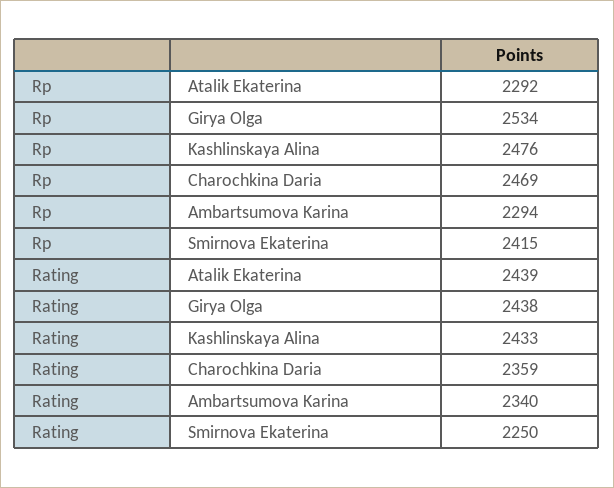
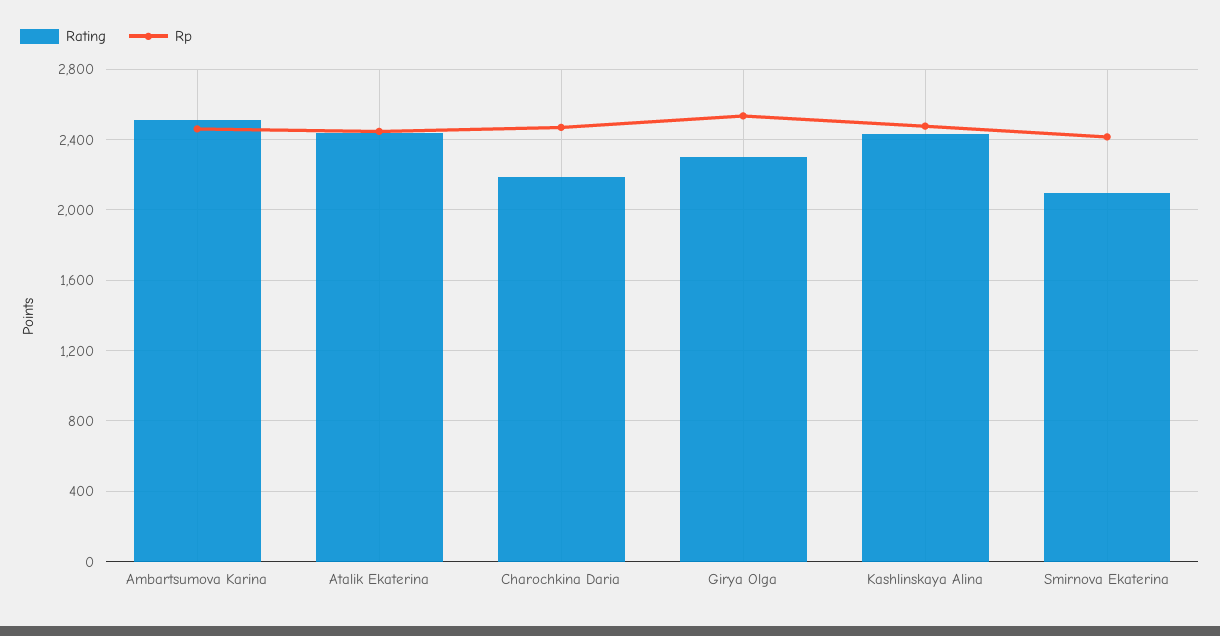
Rp, Atalik Ekaterina: 2292 -> 2450
Rp, Ambartsumova Karina: 2294 -> 2450
Rating, Girya Olga: 2438 -> 2300
Rating, Charochkina Daria: 2359 -> 2200
Rating, Ambartsumova Karina: 2340 -> 2500
Rating, Smirnova Ekaterina: 2250 -> 2100

